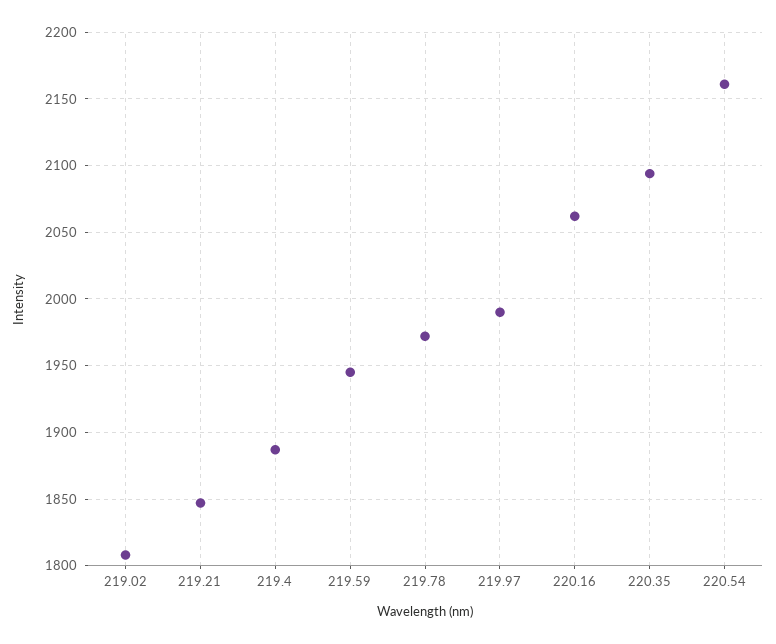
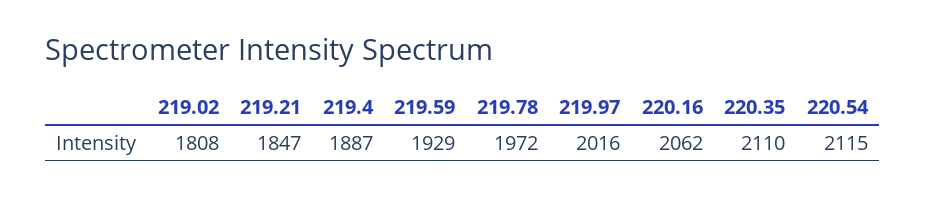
219.59: 1945 -> 1929
219.97: 1990 -> 2016
220.35: 2095 -> 2110
220.54: 2160 -> 2115

